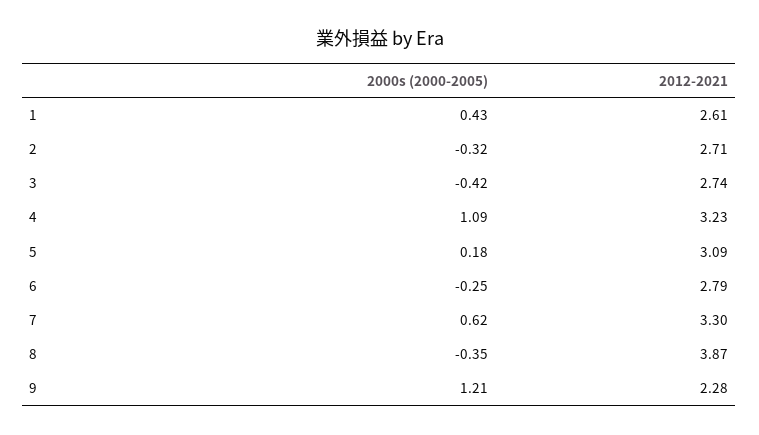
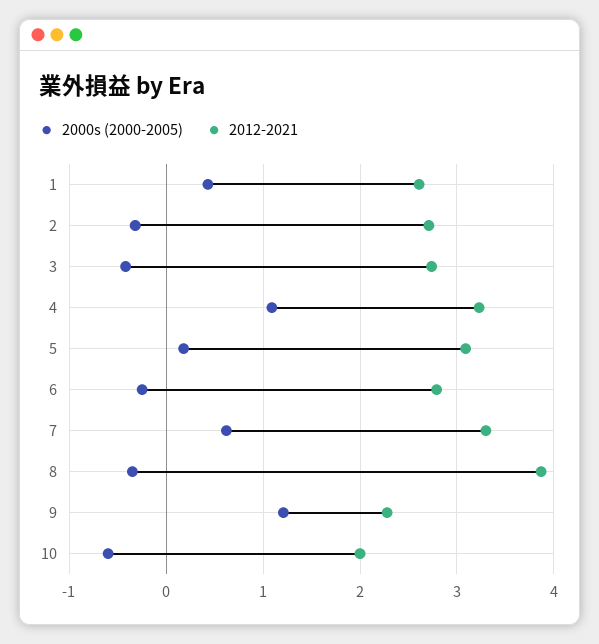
2000s (2000-2005), 10: none -> -0.6
2012-2021, 10: none -> 2

